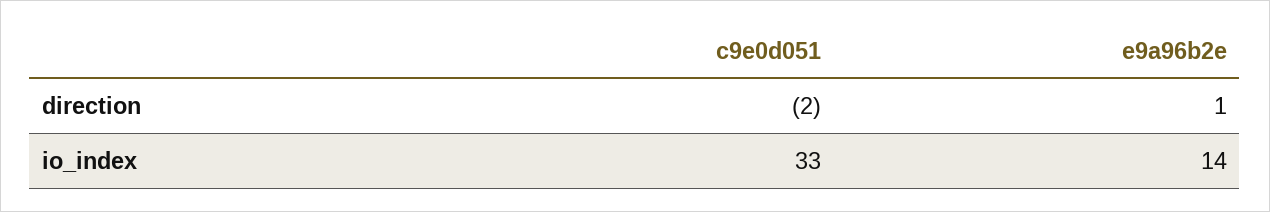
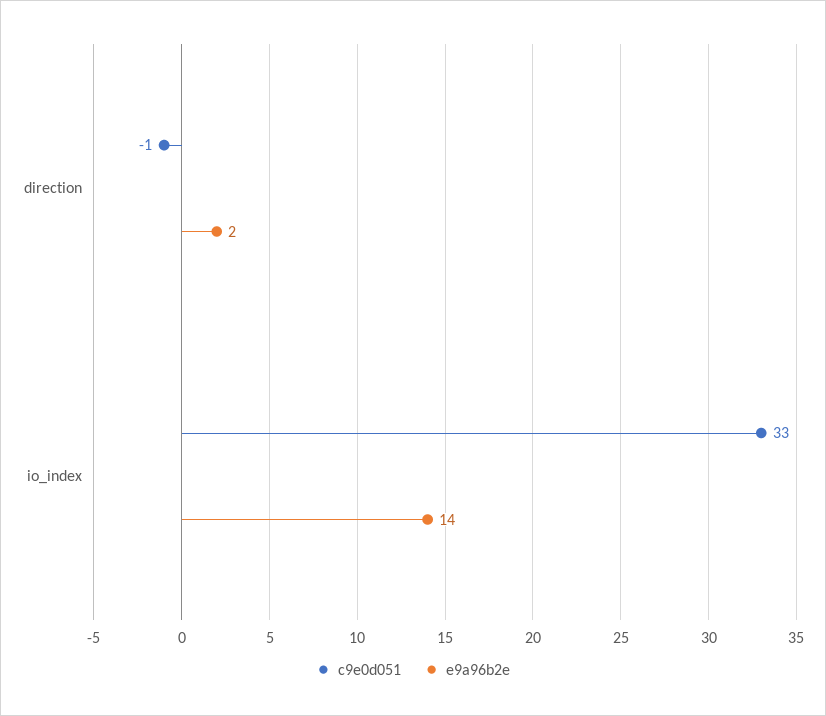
c9e0d051, direction: -2 -> -1
e9a96b2e, direction: 1 -> 2

